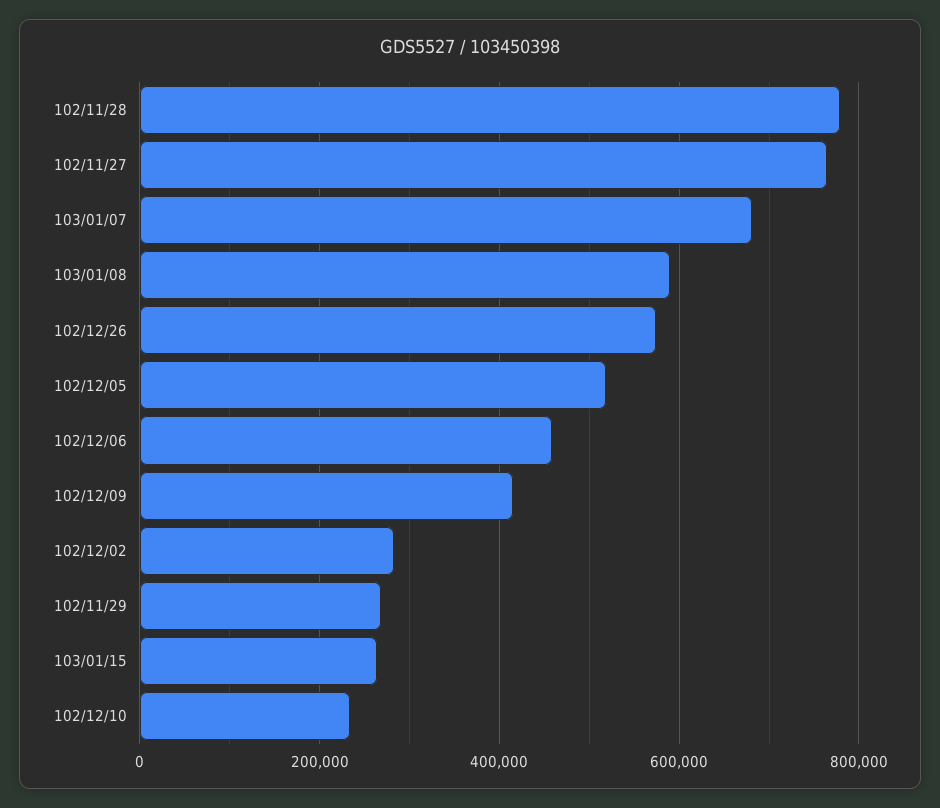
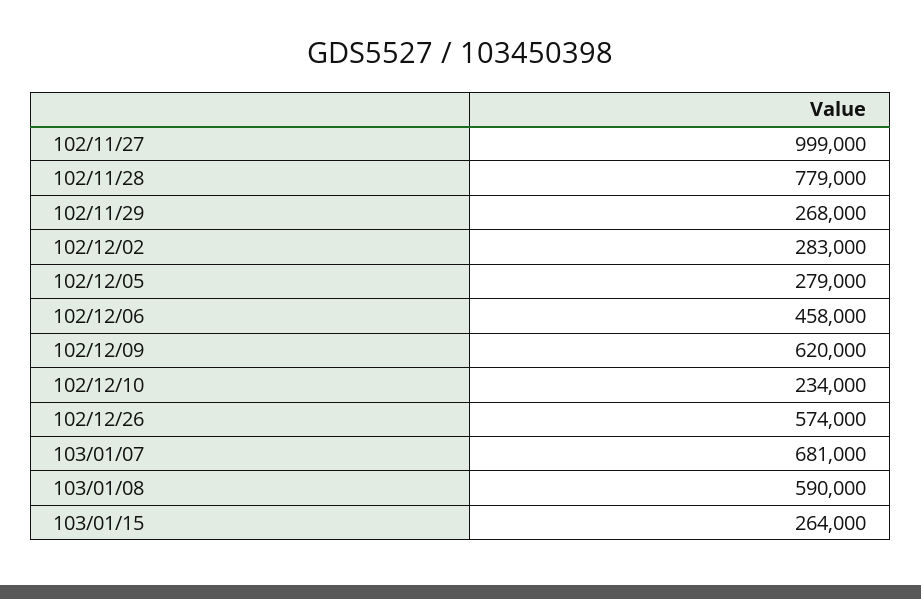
102/11/27: 760000 -> 999000
102/12/05: 520000 -> 279000
102/12/09: 420000 -> 620000

